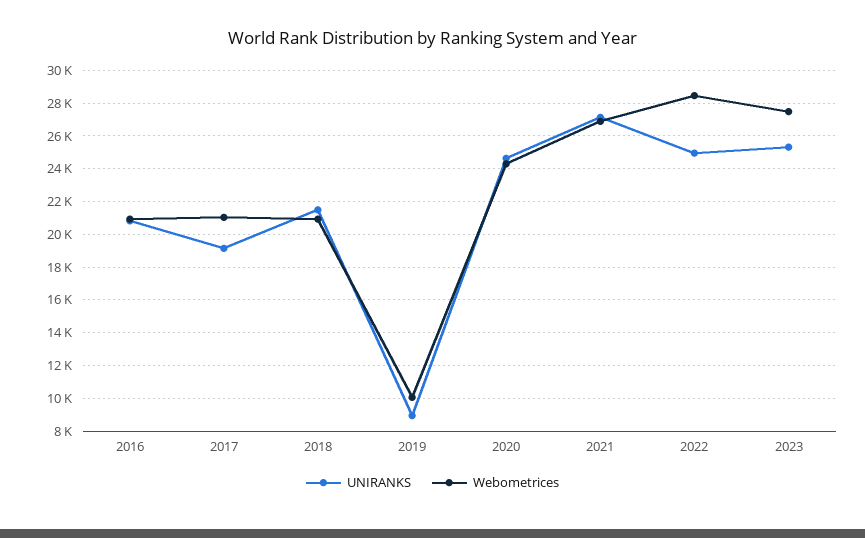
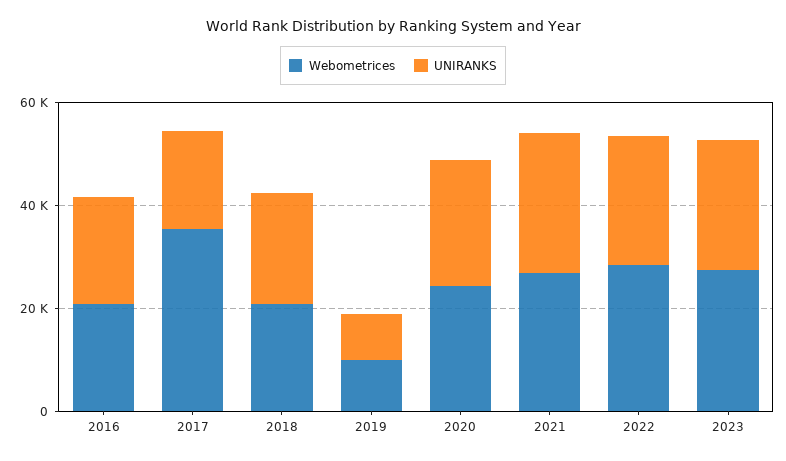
Webometrices, 2017: 21000 -> 35000

